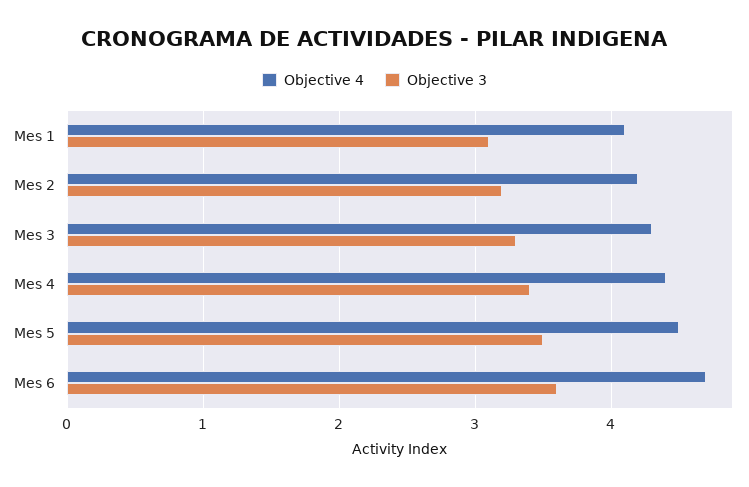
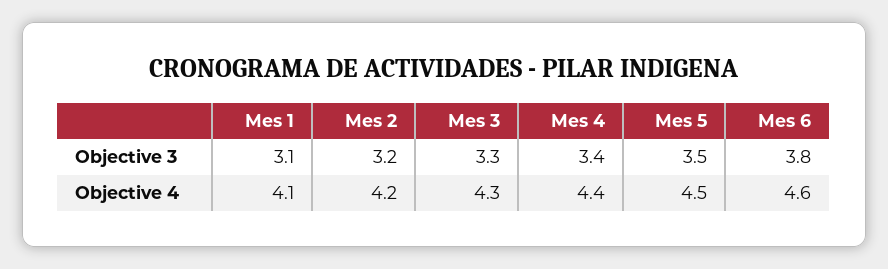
Objective 4, Mes 6: 4.7 -> 4.6
Objective 3, Mes 6: 3.6 -> 3.8

